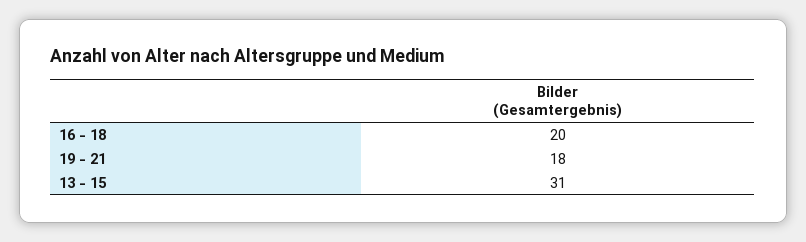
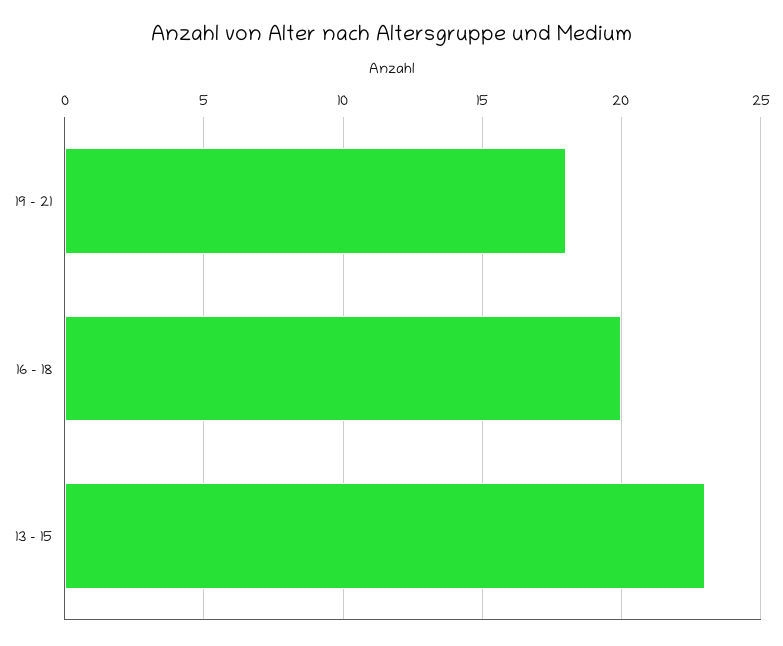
13 - 15: 31 -> 23

